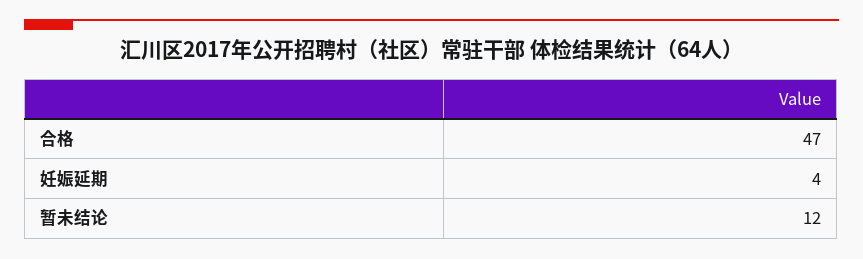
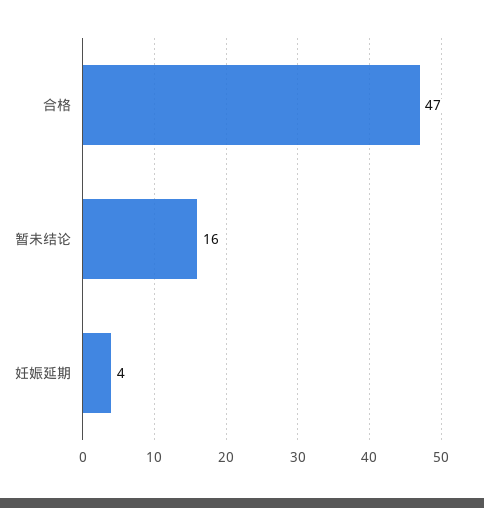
暂未结论: 12 -> 16

